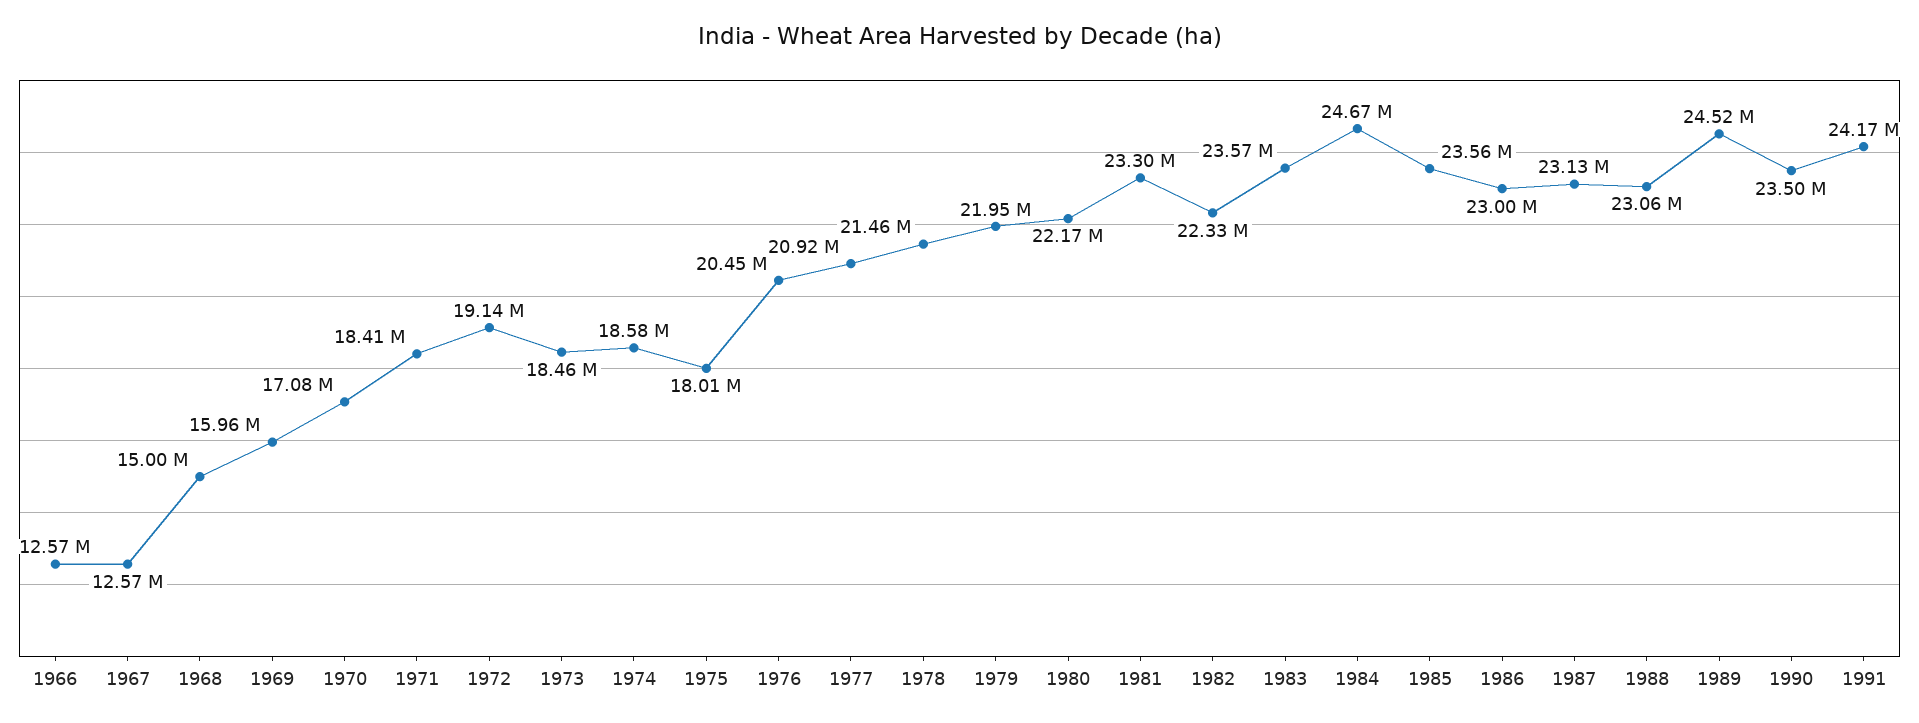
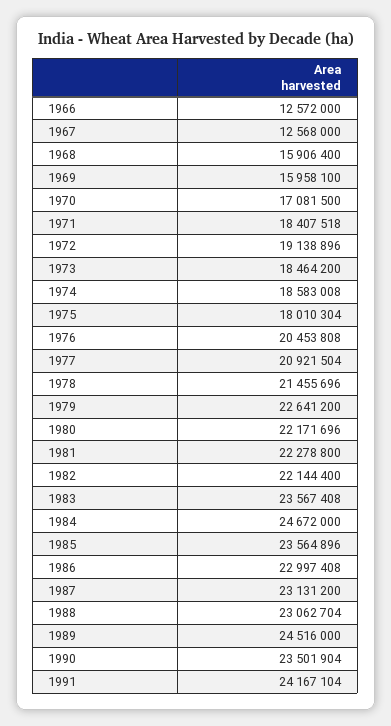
1968: 15000000 -> 15906400
1979: 21950000 -> 22641200
1981: 23300000 -> 22278800
1982: 22330000 -> 22144400

